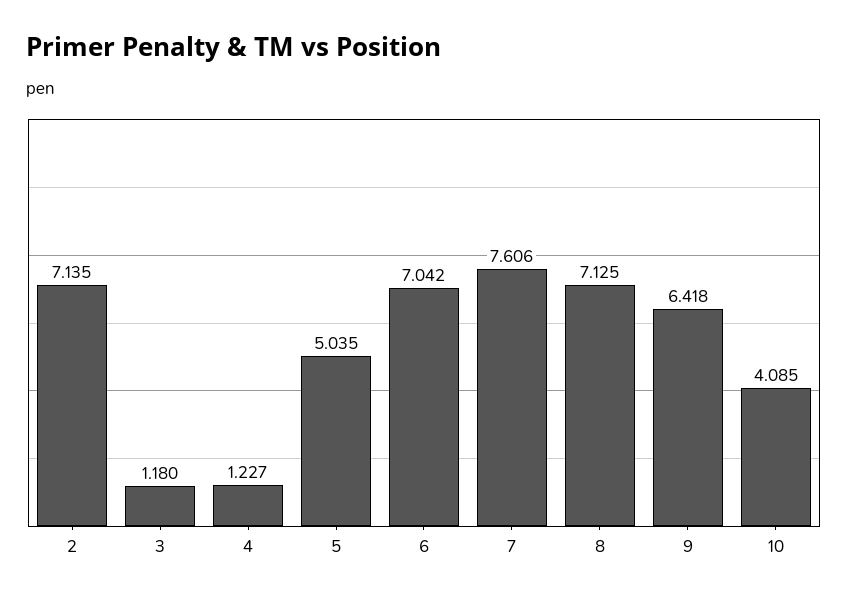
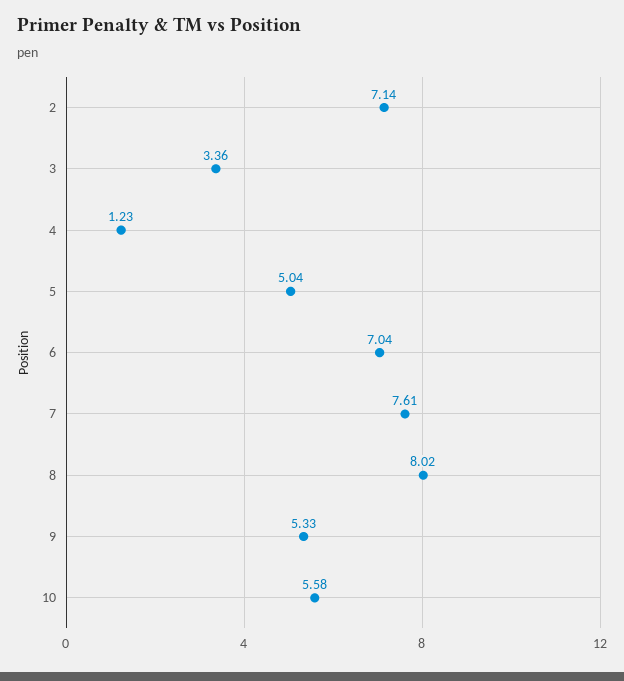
3: 1.18 -> 3.36
8: 7.125 -> 8.02
9: 6.418 -> 5.33
10: 4.085 -> 5.58

